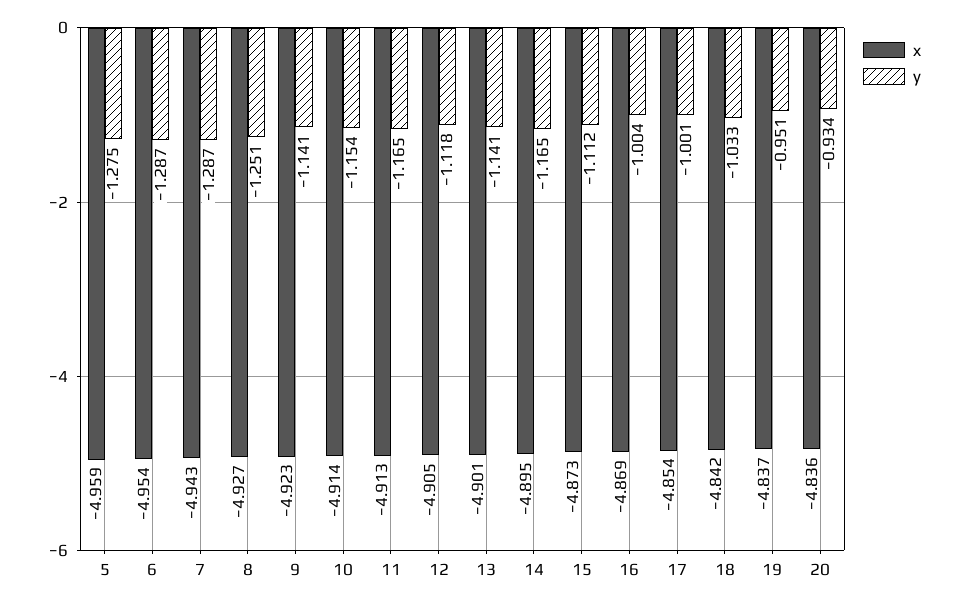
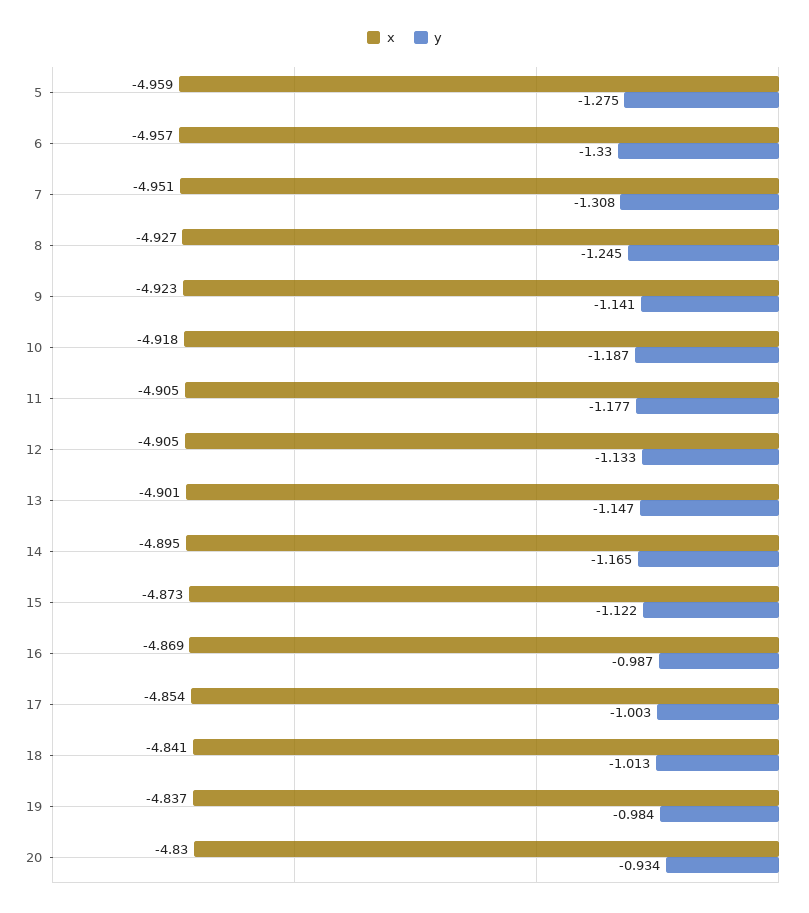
x, 6: -4.954 -> -4.957
y, 6: -1.287 -> -1.33
x, 7: -4.943 -> -4.951
y, 7: -1.287 -> -1.308
y, 8: -1.251 -> -1.245
x, 10: -4.914 -> -4.918
y, 10: -1.154 -> -1.187
x, 11: -4.913 -> -4.905
y, 11: -1.165 -> -1.177
y, 12: -1.118 -> -1.133
y, 13: -1.141 -> -1.147
y, 15: -1.112 -> -1.122
y, 16: -1.004 -> -0.987
y, 17: -1.001 -> -1.003
x, 18: -4.842 -> -4.841
y, 18: -1.033 -> -1.013
y, 19: -0.951 -> -0.984
x, 20: -4.836 -> -4.83

